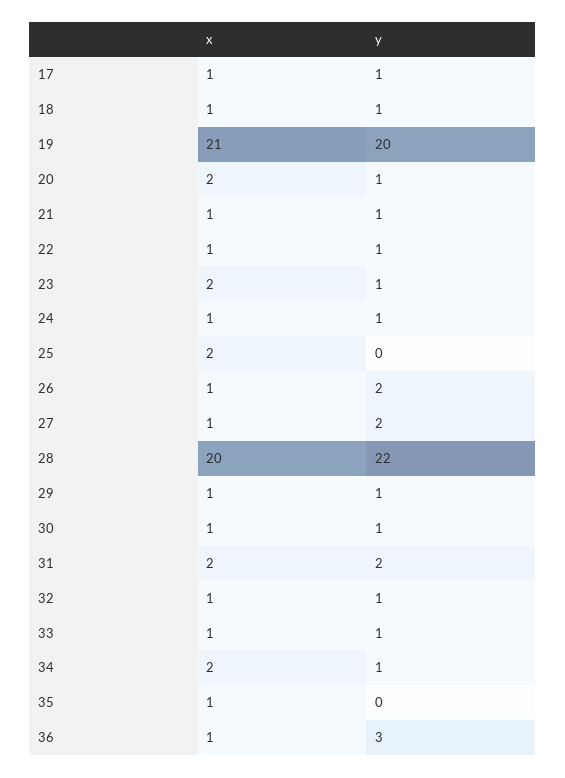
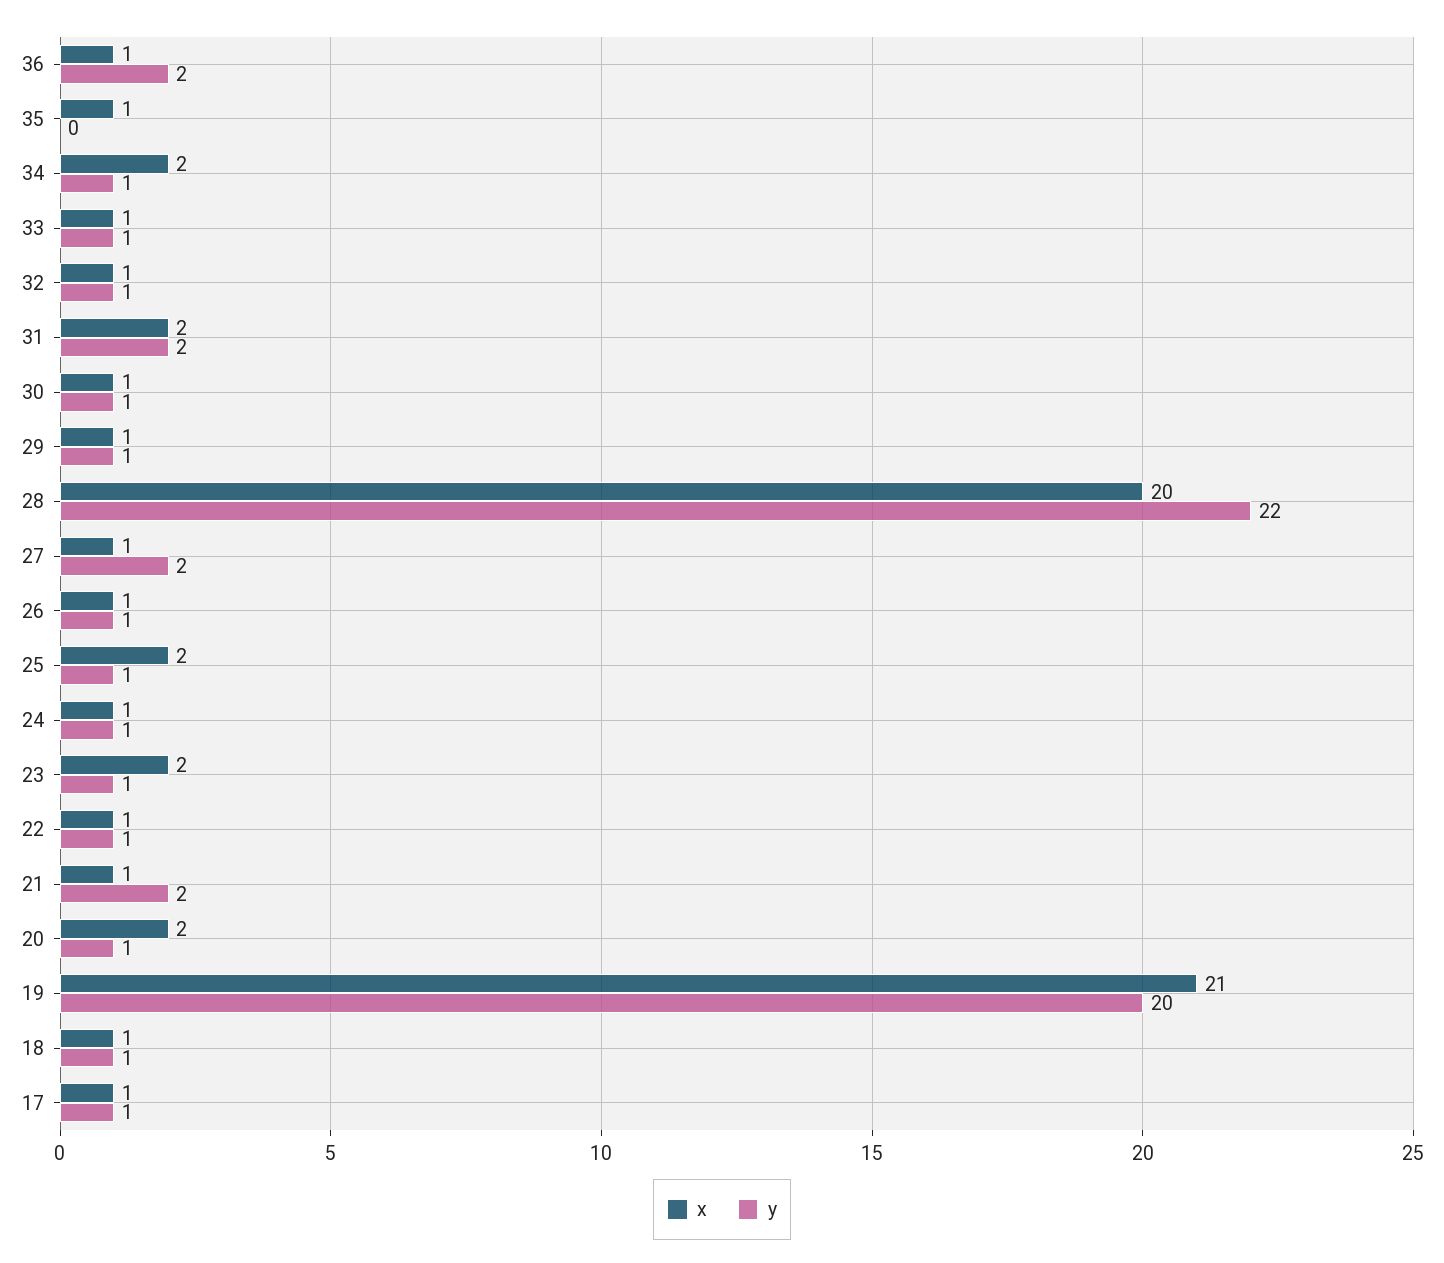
y, 21: 1 -> 2
y, 25: 0 -> 1
y, 26: 2 -> 1
y, 36: 3 -> 2

